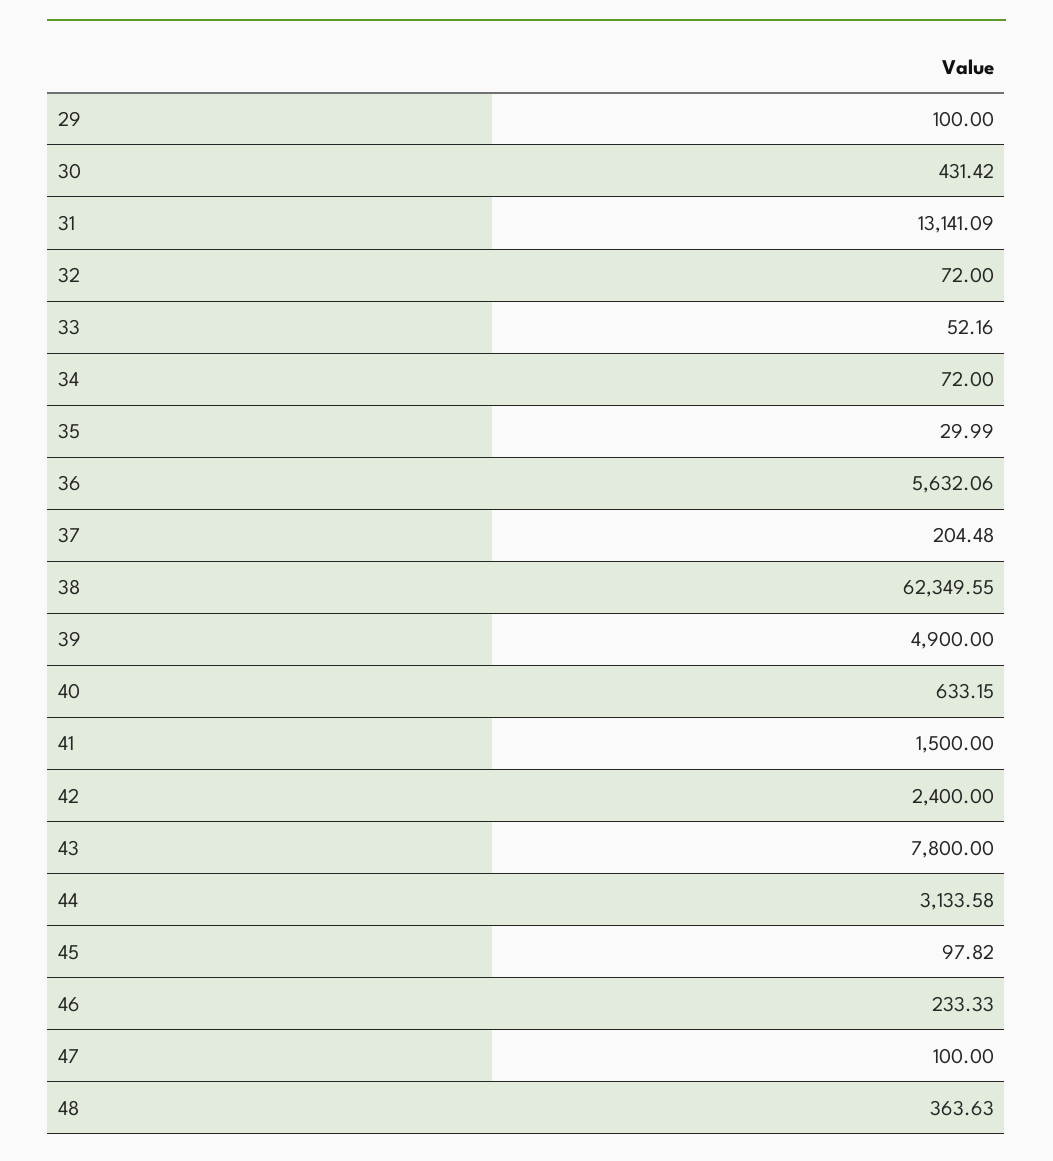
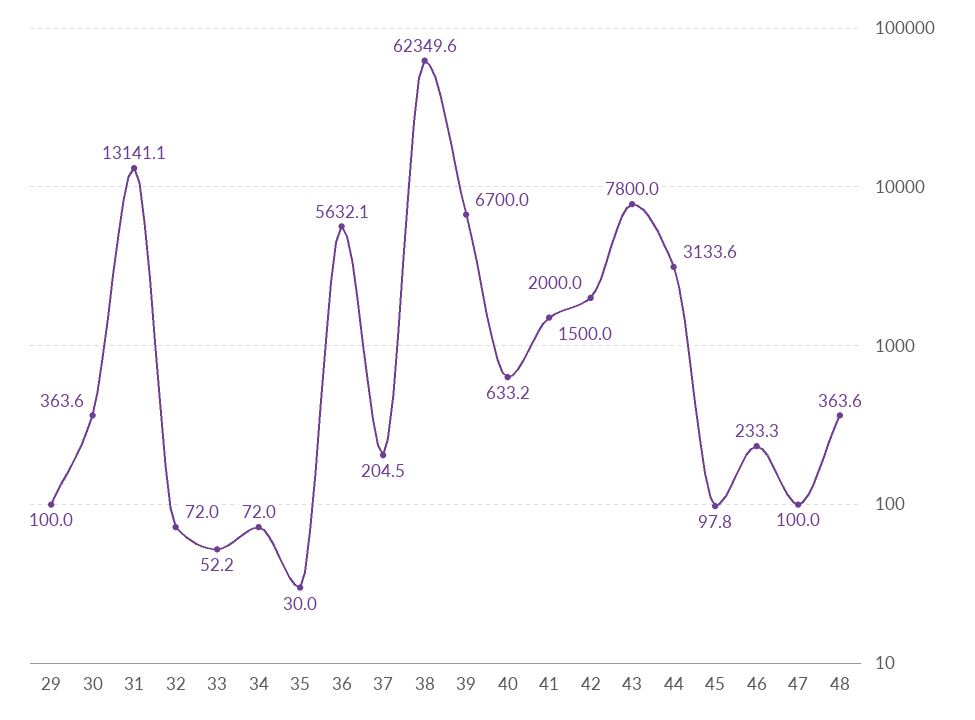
30: 431.42 -> 363.6
39: 4900 -> 6700
42: 2400 -> 2000

